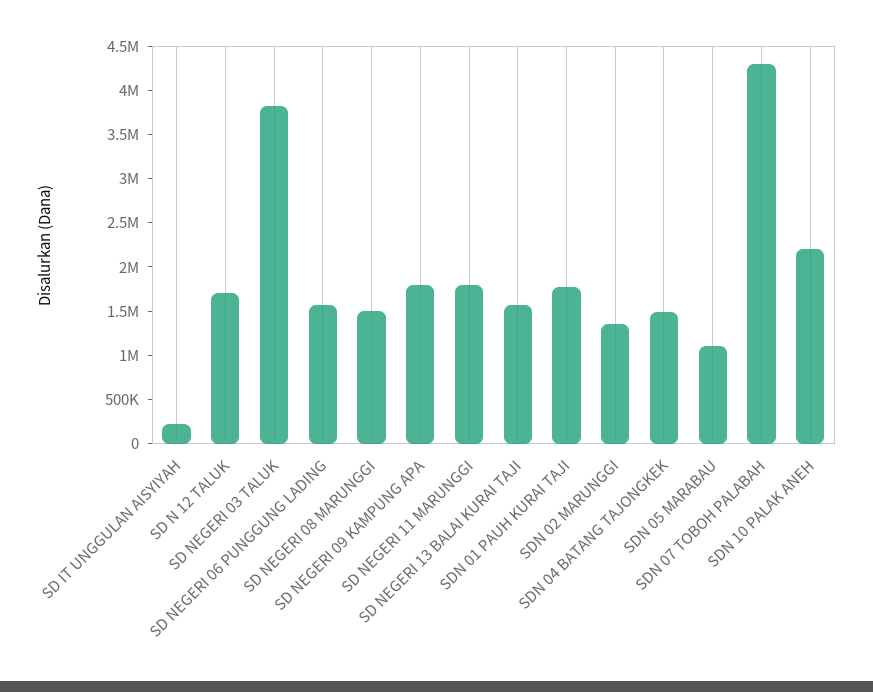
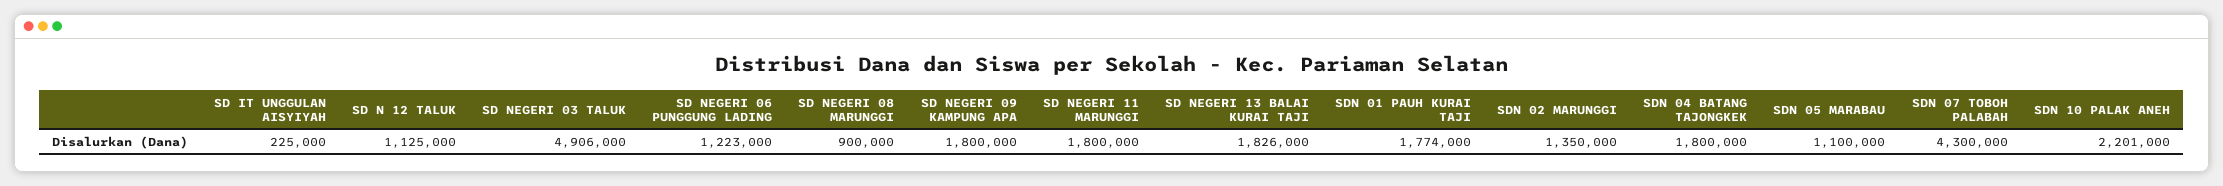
SD N 12 TALUK: 1700000 -> 1125000
SD NEGERI 03 TALUK: 3800000 -> 4906000
SD NEGERI 06 PUNGGUNG LADING: 1600000 -> 1223000
SD NEGERI 08 MARUNGGI: 1500000 -> 900000
SD NEGERI 13 BALAI KURAI TAJI: 1600000 -> 1826000
SDN 04 BATANG TAJONGKEK: 1500000 -> 1800000

